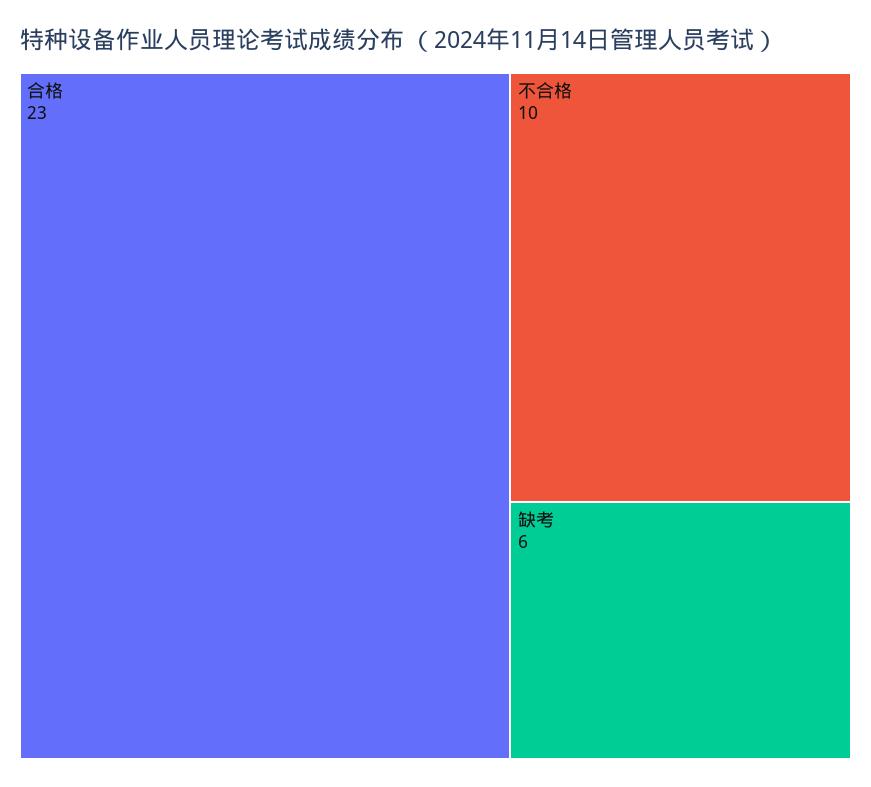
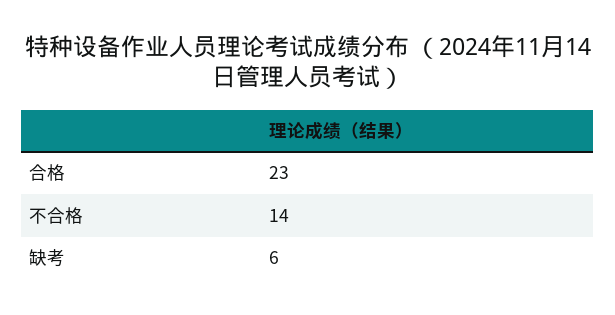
不合格: 10 -> 14

